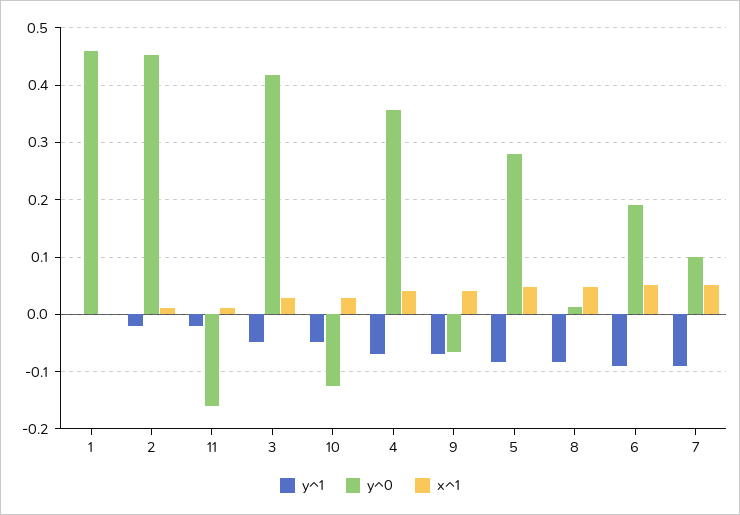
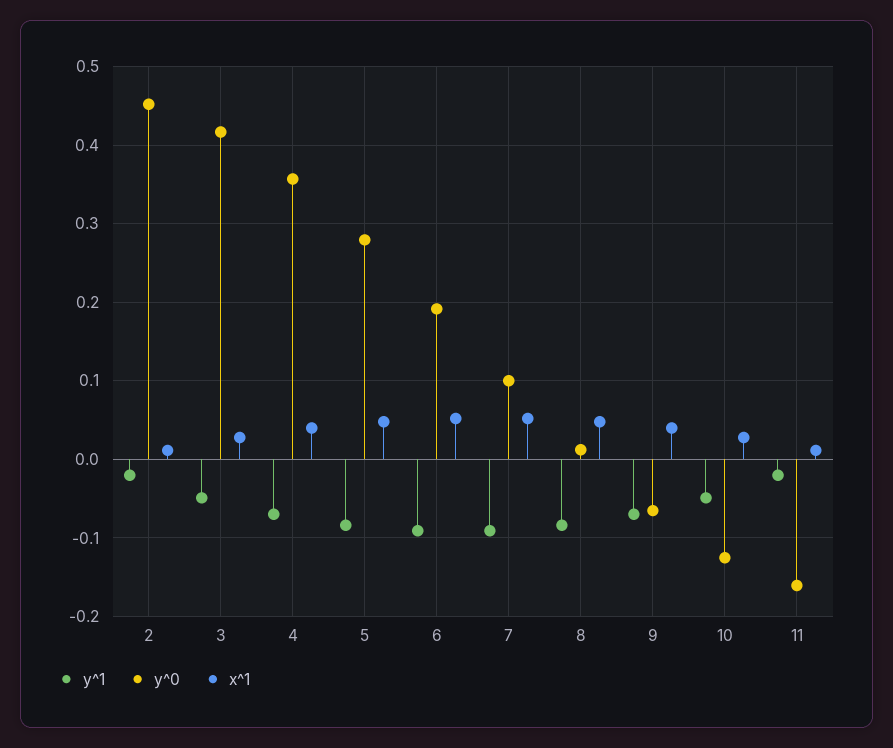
y^1, 1: 0 -> none
y^0, 1: 0.46 -> none
x^1, 1: 0 -> none

